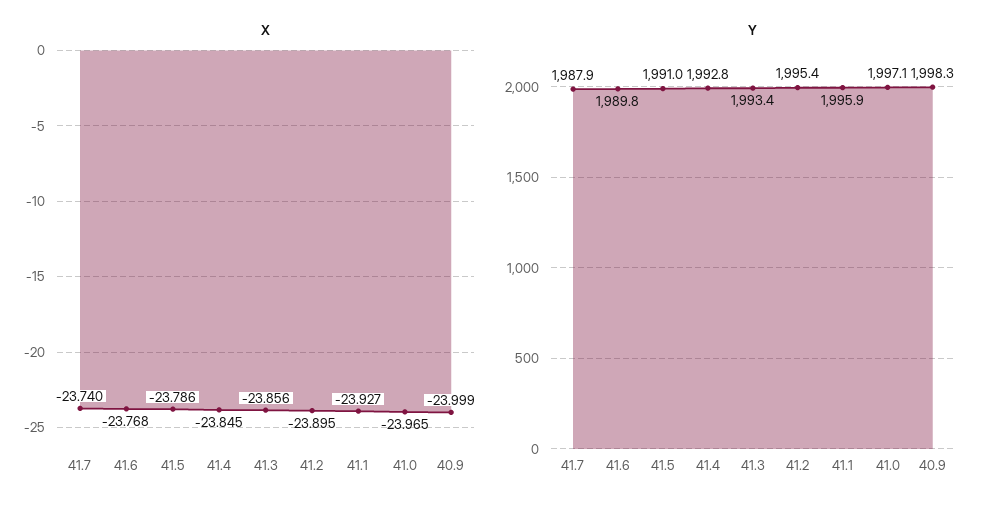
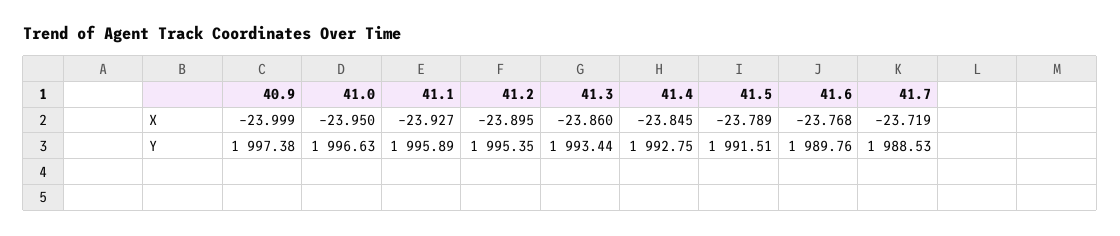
X, 41.7: -23.74 -> -23.719
X, 41.5: -23.786 -> -23.789
X, 41.3: -23.856 -> -23.86
X, 41.0: -23.965 -> -23.95
Y, 41.7: 1987.9 -> 1988.53
Y, 41.5: 1991 -> 1991.51
Y, 41.0: 1997.1 -> 1996.63
Y, 40.9: 1998.3 -> 1997.38

